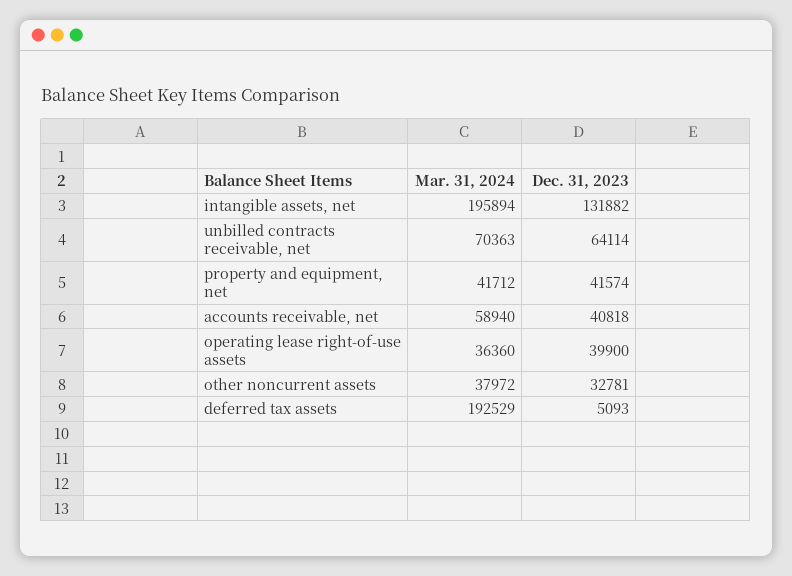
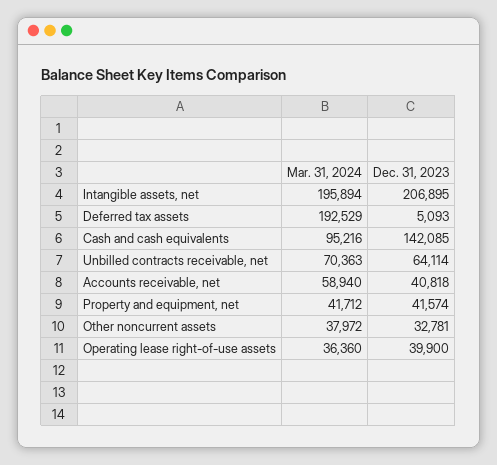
Dec. 31, 2023, intangible assets, net: 131882 -> 206895
Mar. 31, 2024, Cash and cash equivalents: none -> 95216
Dec. 31, 2023, Cash and cash equivalents: none -> 142085

